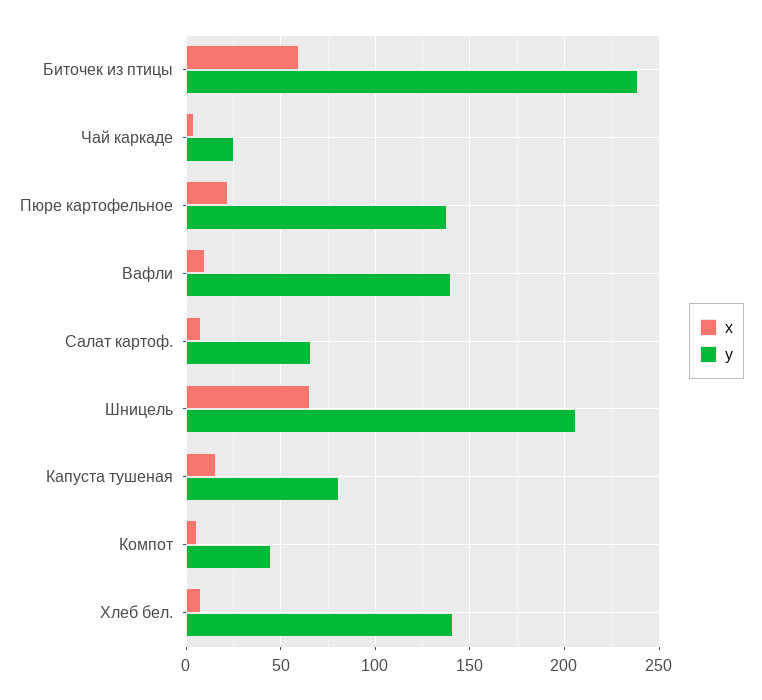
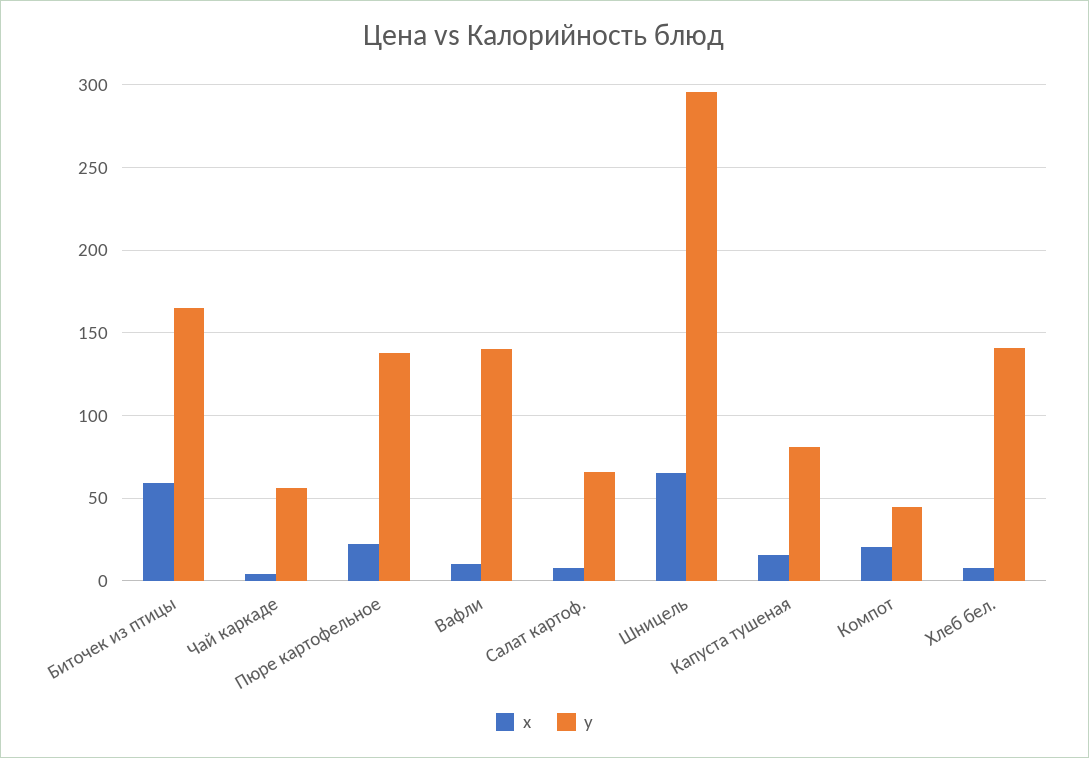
y, Биточек из птицы: 240 -> 165
y, Чай каркаде: 25 -> 55
y, Шницель: 205 -> 295
x, Компот: 5 -> 20

